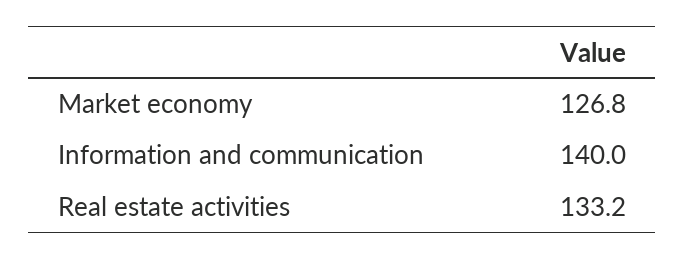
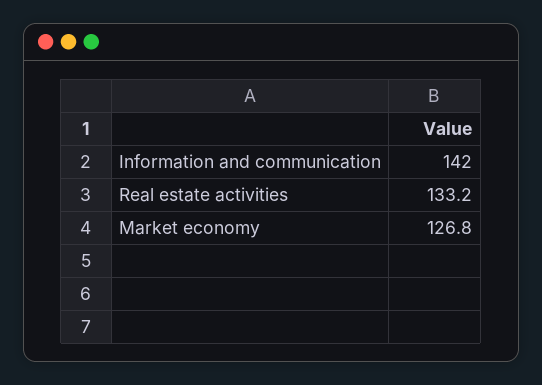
Information and communication: 140 -> 142

